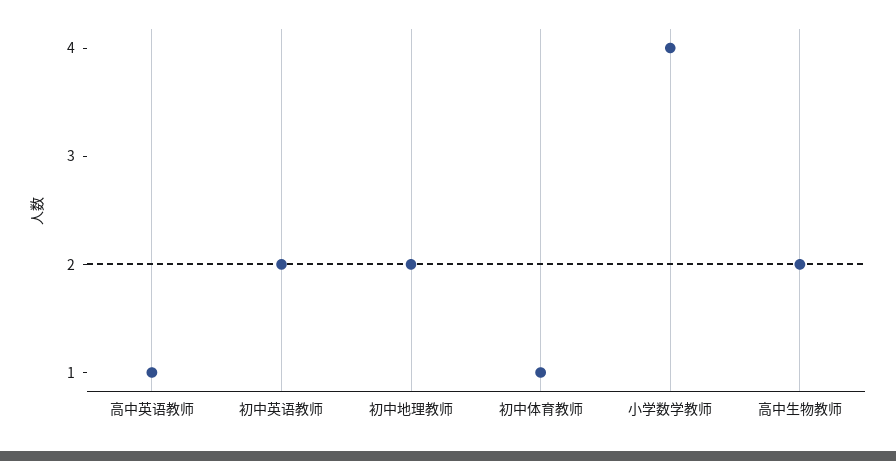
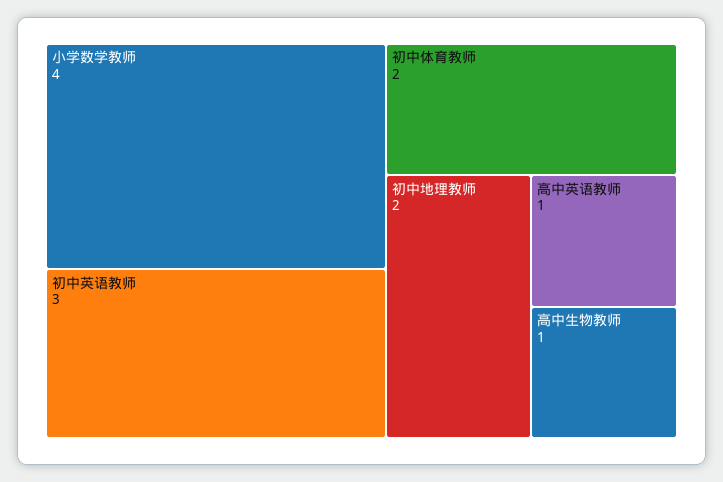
初中英语教师: 2 -> 3
初中体育教师: 1 -> 2
高中生物教师: 2 -> 1

